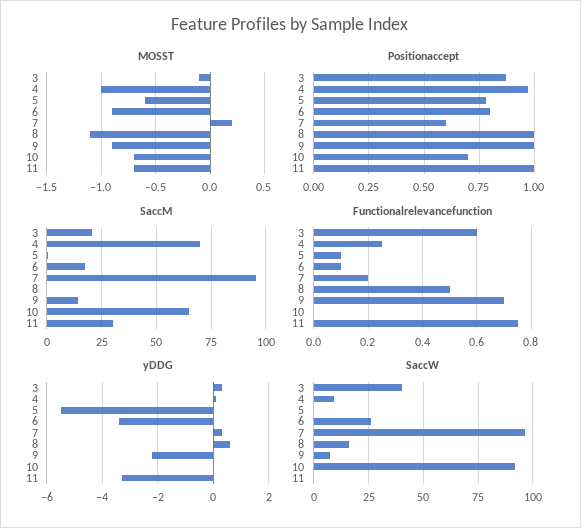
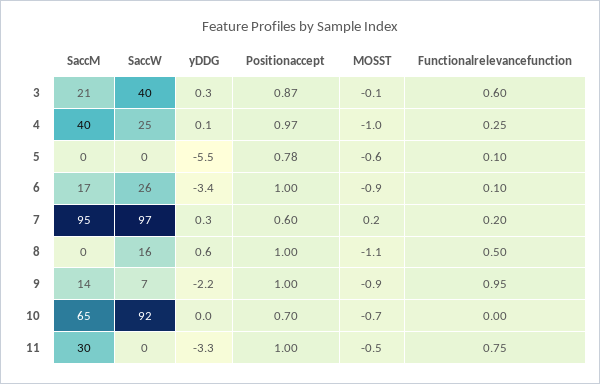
MOSST, 11: -0.7 -> -0.5
Positionaccept, 6: 0.8 -> 1
SaccM, 4: 70 -> 40
Functionalrelevancefunction, 9: 0.7 -> 0.95
SaccW, 4: 10 -> 25

